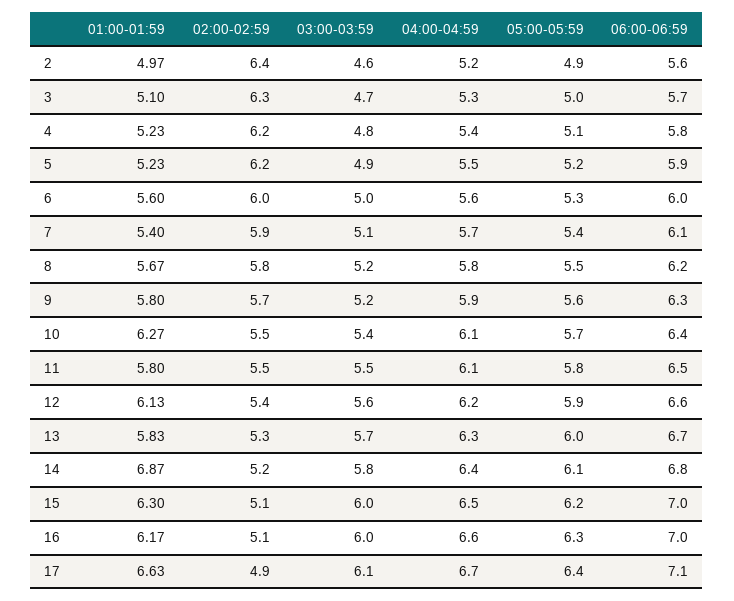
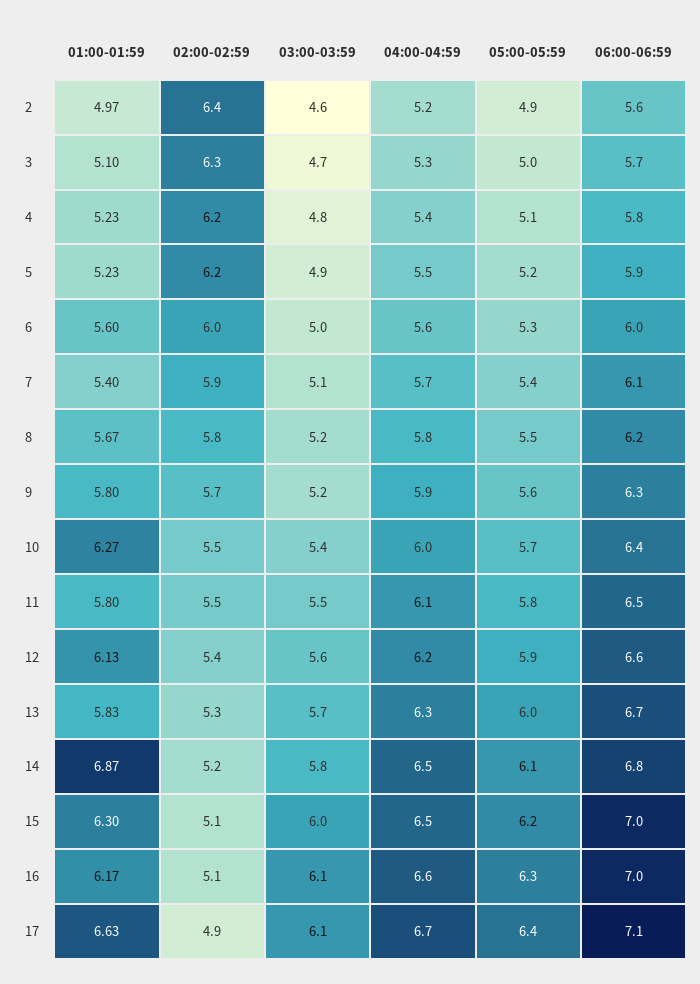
04:00-04:59, 10: 6.1 -> 6
04:00-04:59, 14: 6.4 -> 6.5
03:00-03:59, 16: 6 -> 6.1

